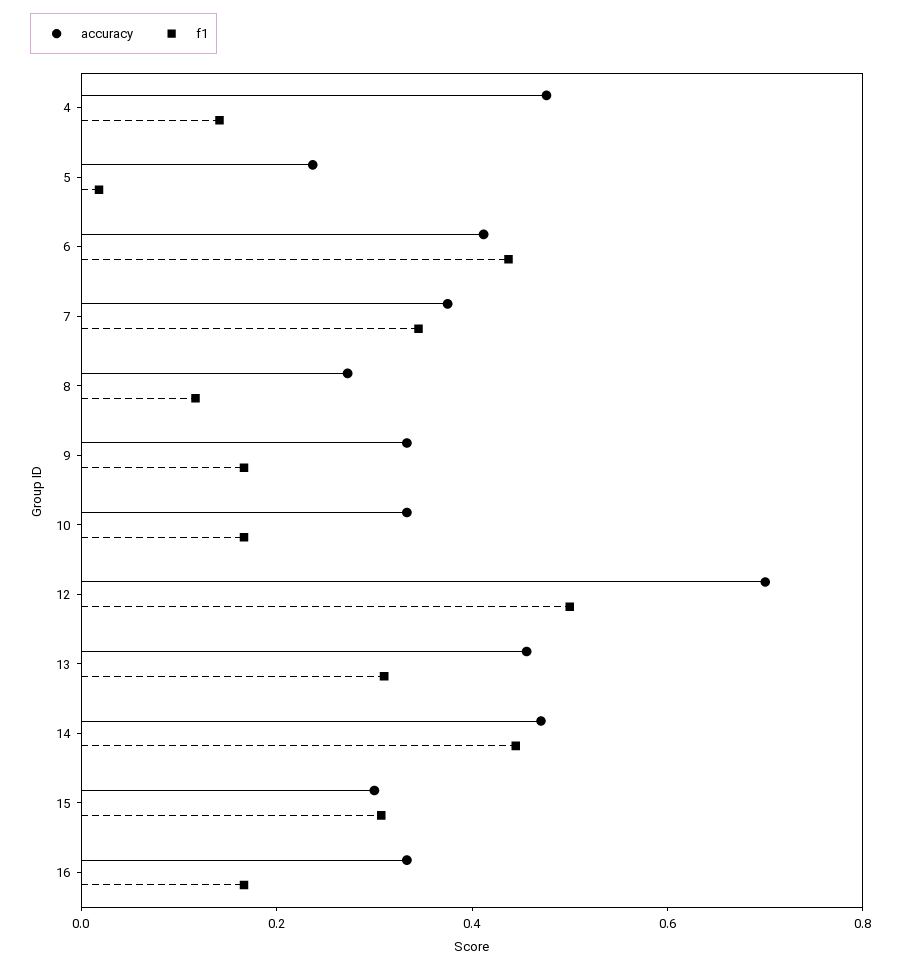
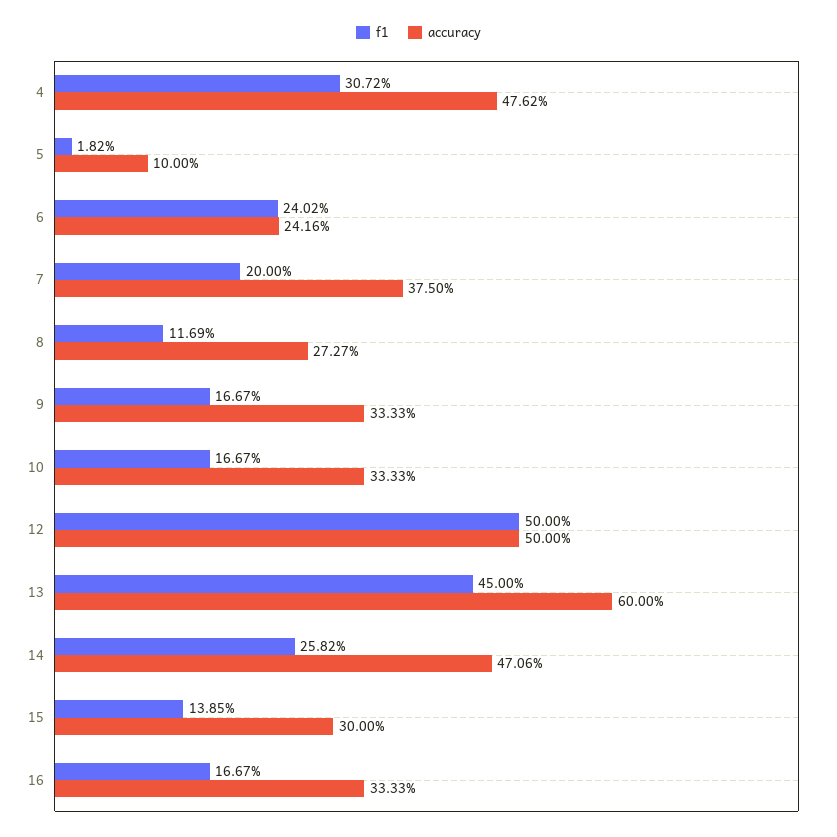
f1, 4: 0.15 -> 0.3072
accuracy, 5: 0.25 -> 0.1
accuracy, 6: 0.4 -> 0.2416
f1, 6: 0.45 -> 0.2402
f1, 7: 0.35 -> 0.2
accuracy, 12: 0.7 -> 0.5
accuracy, 13: 0.45 -> 0.6
f1, 13: 0.3 -> 0.45
f1, 14: 0.45 -> 0.2582
f1, 15: 0.3 -> 0.1385

